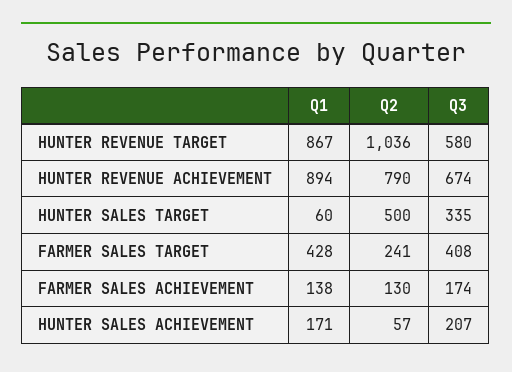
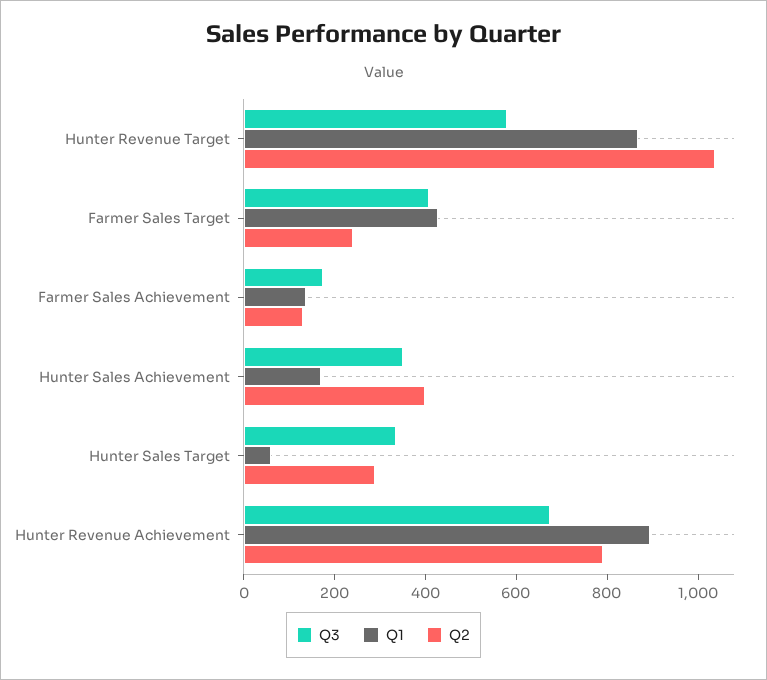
Q2, HUNTER SALES TARGET: 500 -> 300
Q2, HUNTER SALES ACHIEVEMENT: 57 -> 400
Q3, HUNTER SALES ACHIEVEMENT: 207 -> 350

